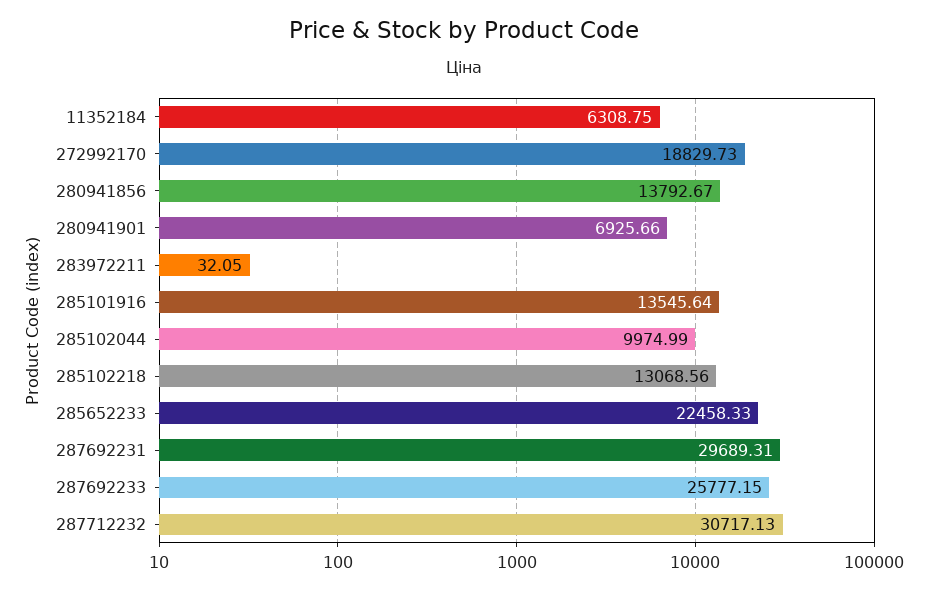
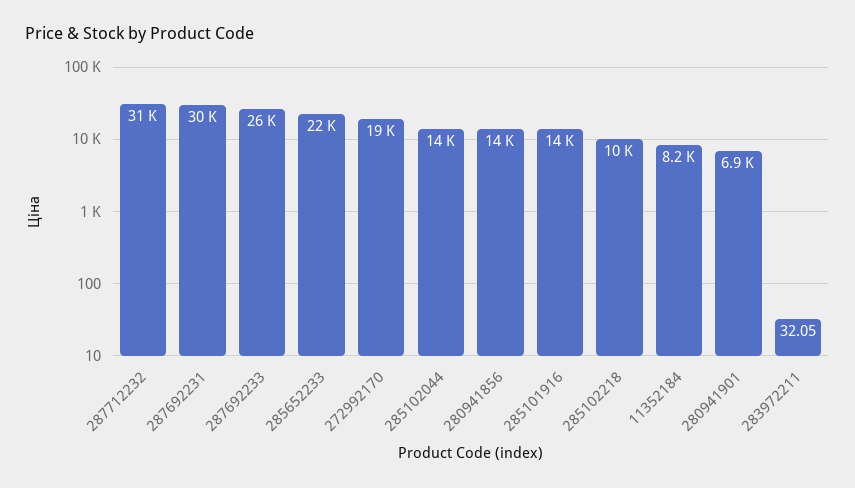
11352184: 6308.75 -> 8200
285102044: 9974.99 -> 14000
285102218: 13068.56 -> 10000

